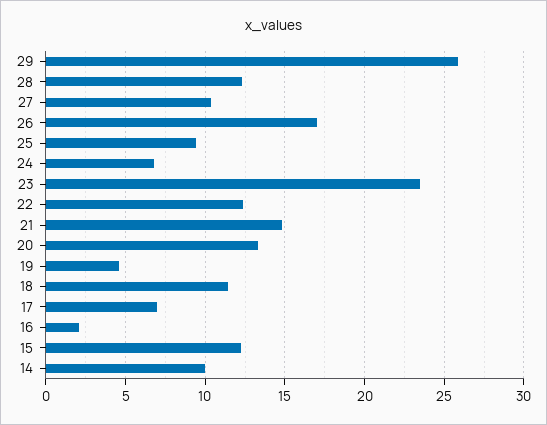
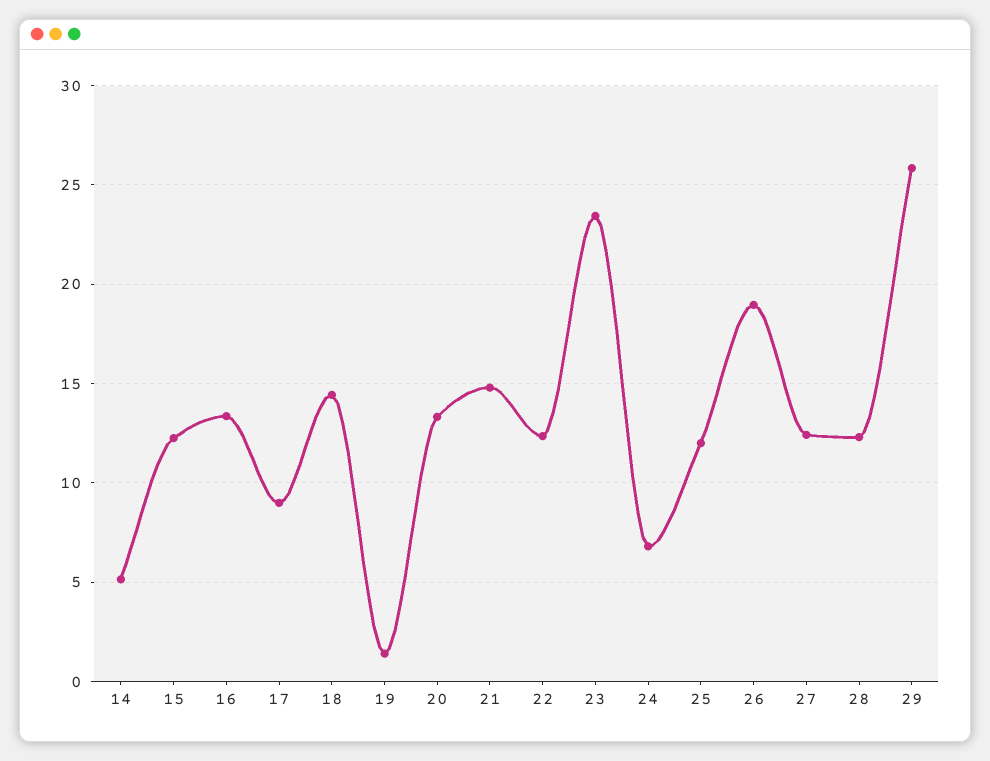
27: 10.5 -> 12.5
26: 17 -> 19
25: 9.5 -> 12
19: 4.5 -> 1.5
18: 11.5 -> 14.5
17: 7 -> 9
16: 2 -> 13.5
14: 10 -> 5

